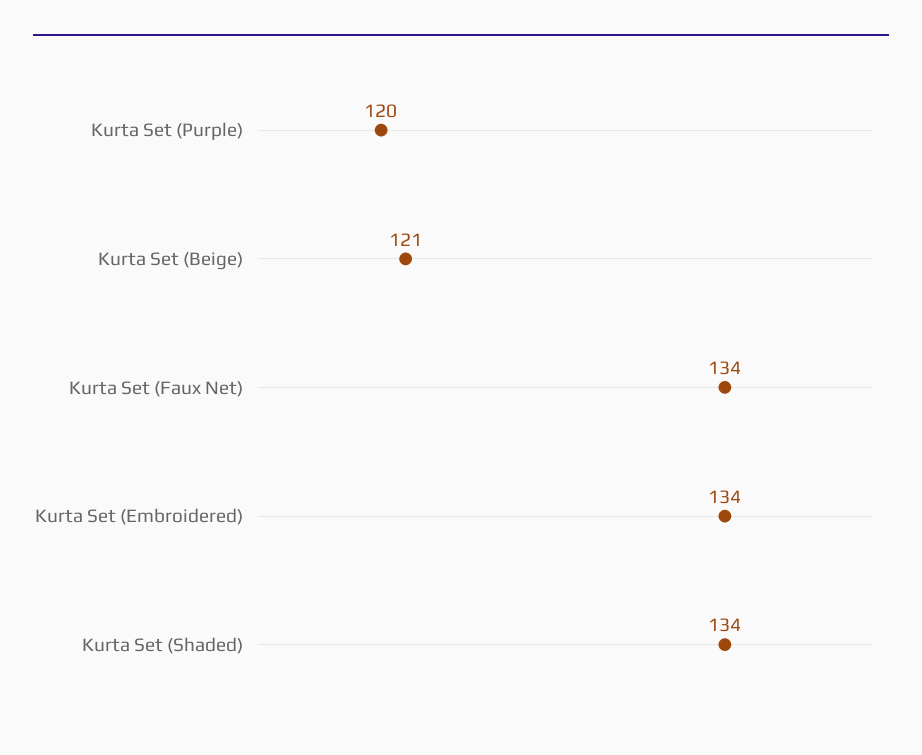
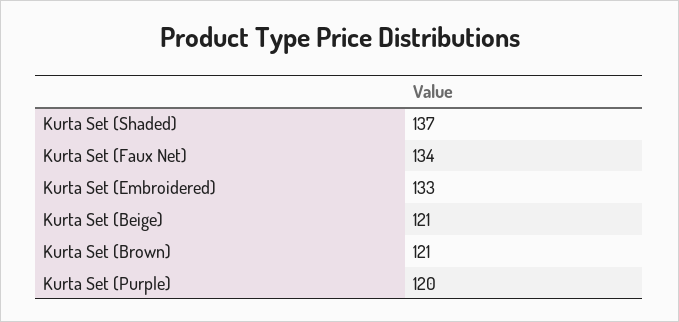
Kurta Set (Embroidered): 134 -> 133
Kurta Set (Shaded): 134 -> 137
Kurta Set (Brown): none -> 121

